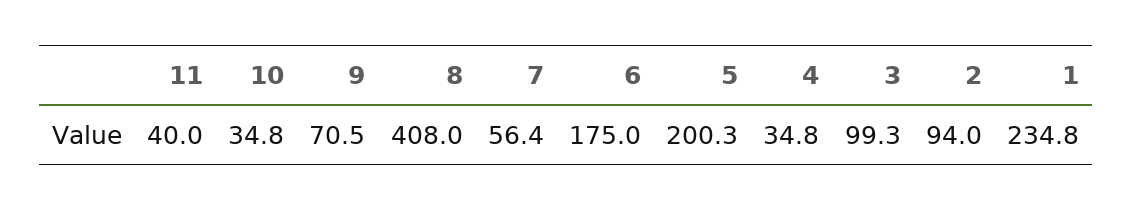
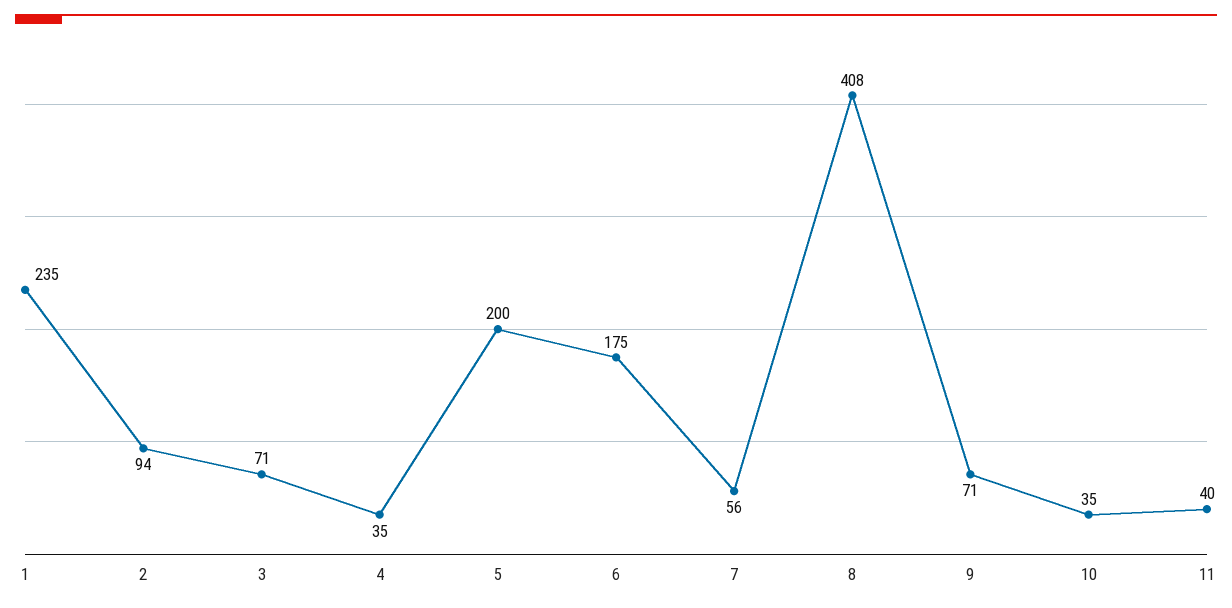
3: 99.3 -> 71

